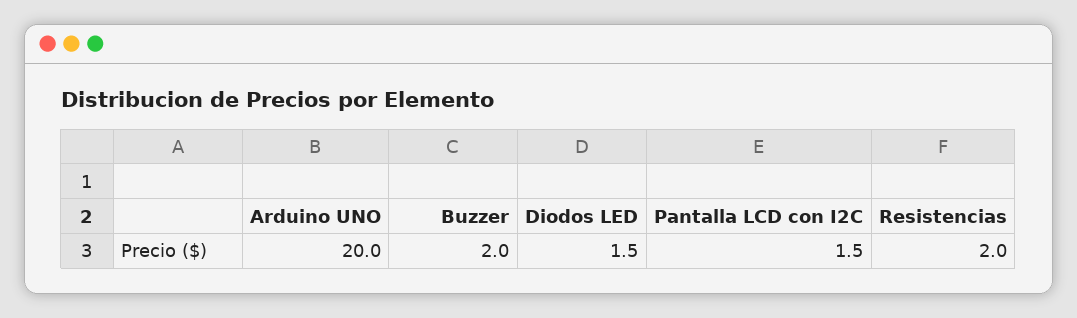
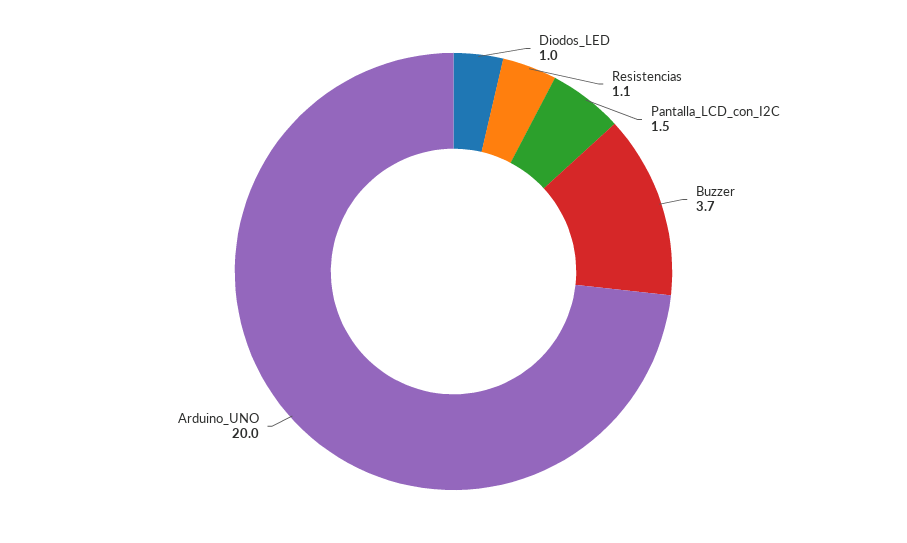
Buzzer: 2 -> 3.7
Diodos LED: 1.5 -> 1
Resistencias: 2 -> 1.1

